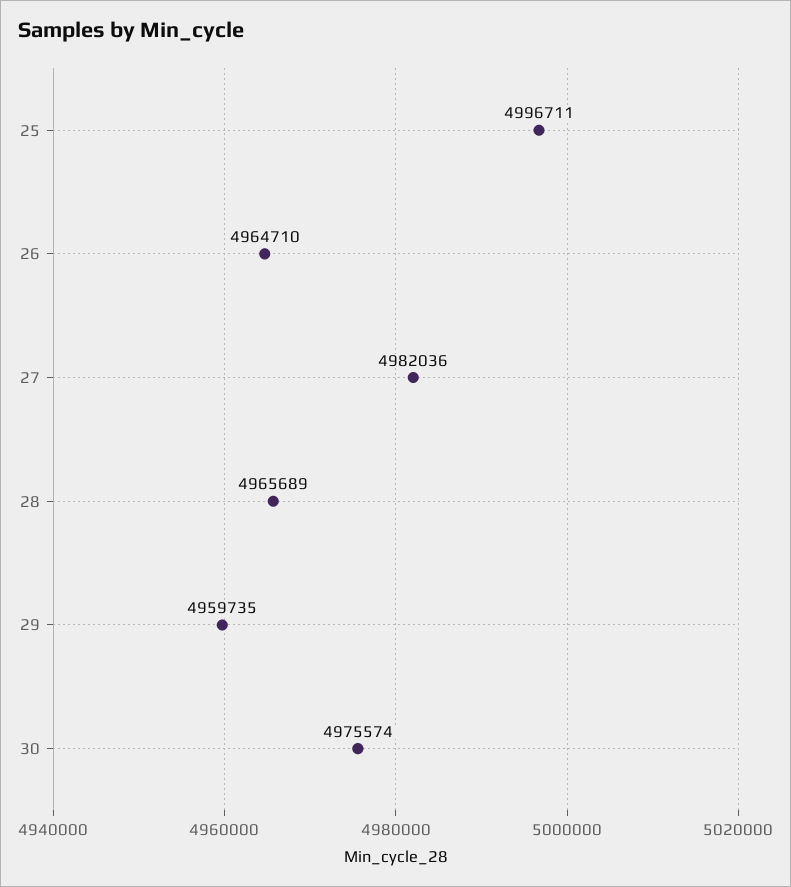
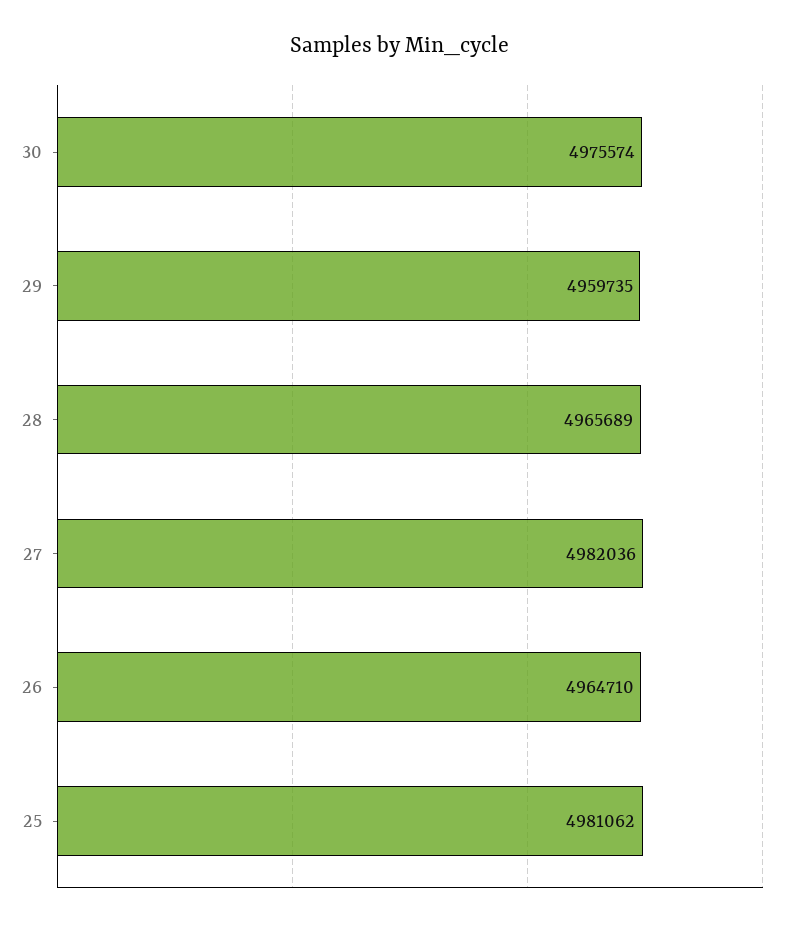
25: 4996711 -> 4981062

